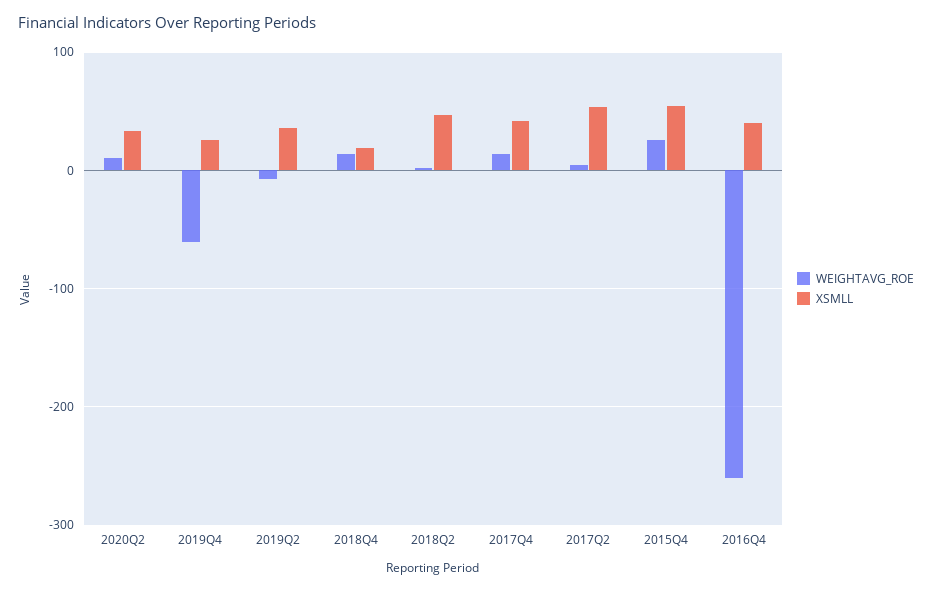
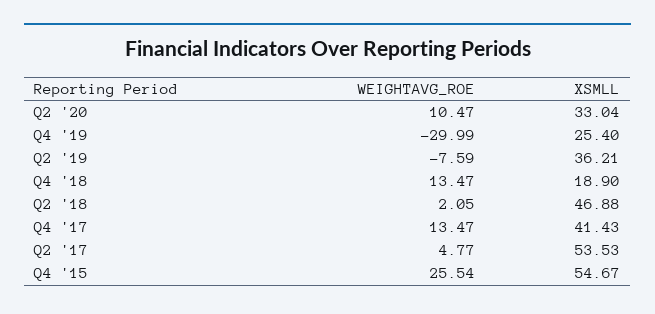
WEIGHTAVG_ROE, 2019Q4: -60 -> -29.99
WEIGHTAVG_ROE, 2016Q4: -260 -> none
XSMLL, 2016Q4: 40 -> none

